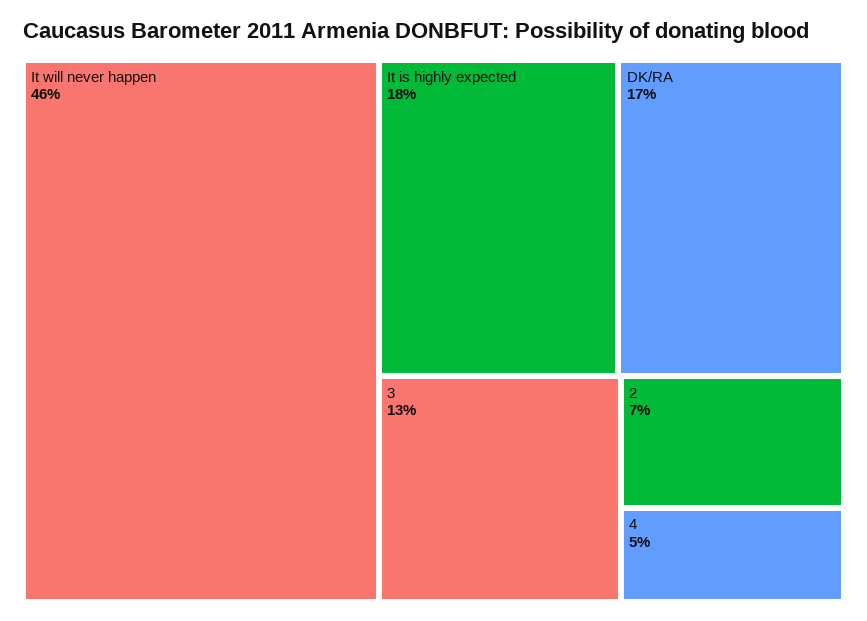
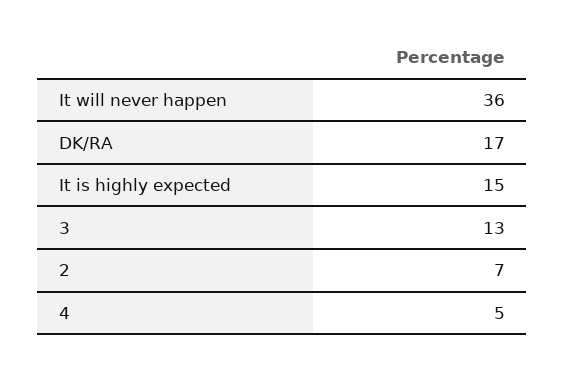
It will never happen: 46 -> 36
It is highly expected: 18 -> 15

